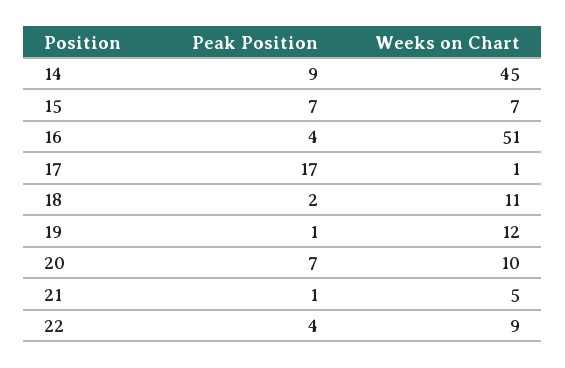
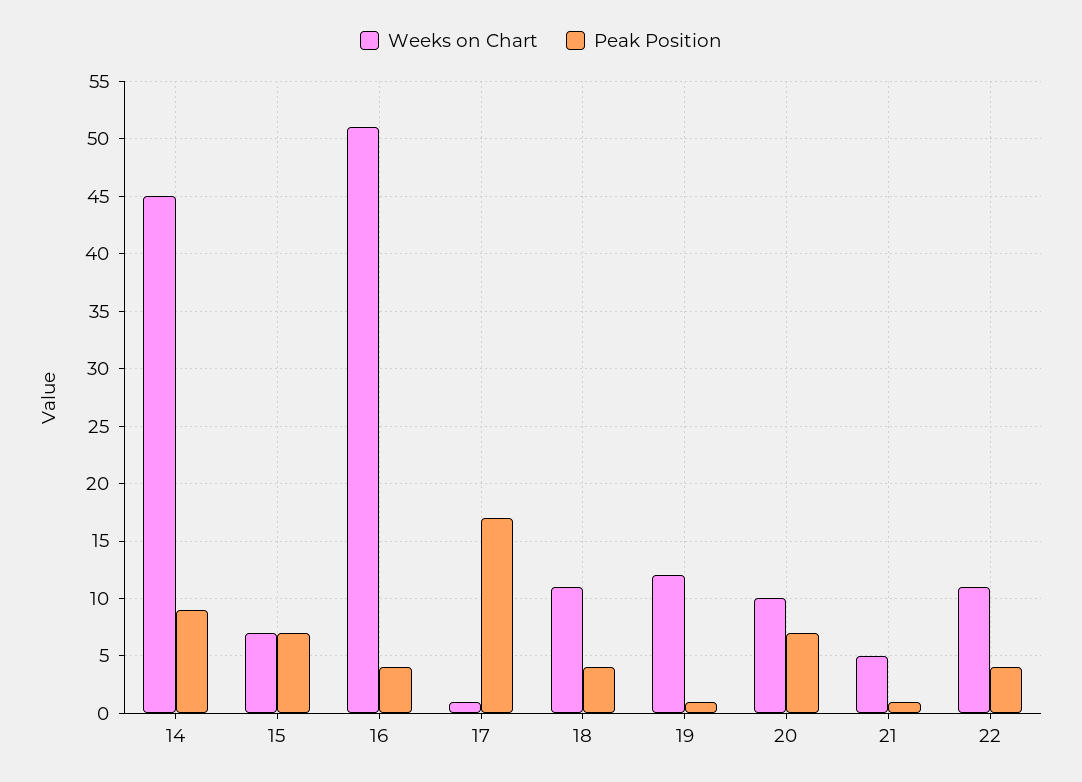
Peak Position, 18: 2 -> 4
Weeks on Chart, 22: 9 -> 11

